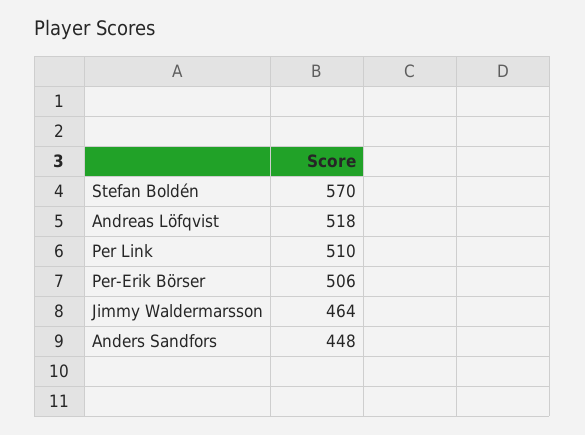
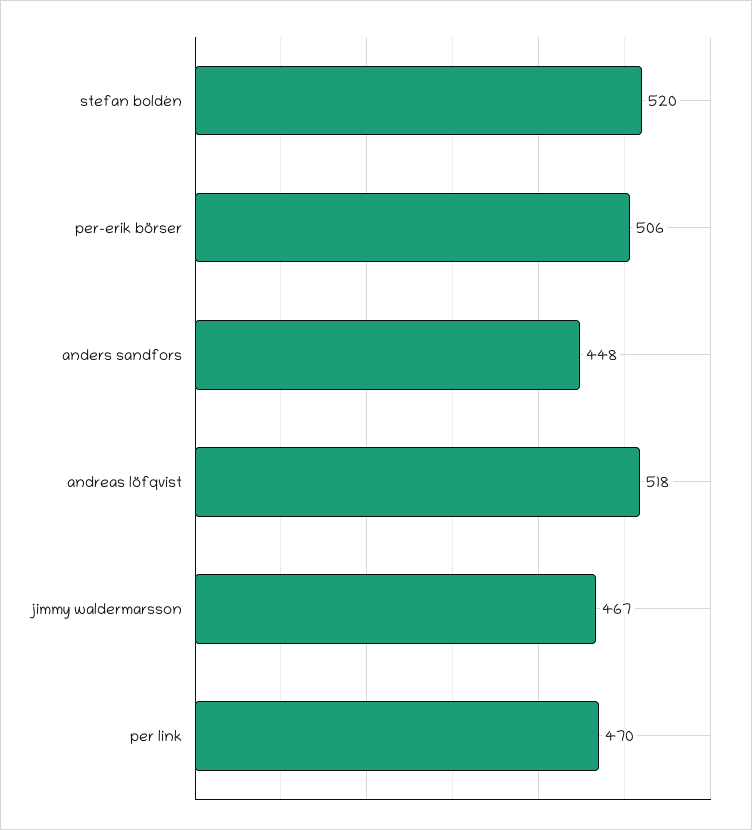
Stefan Boldén: 570 -> 520
Per Link: 510 -> 470
Jimmy Waldermarsson: 464 -> 467

